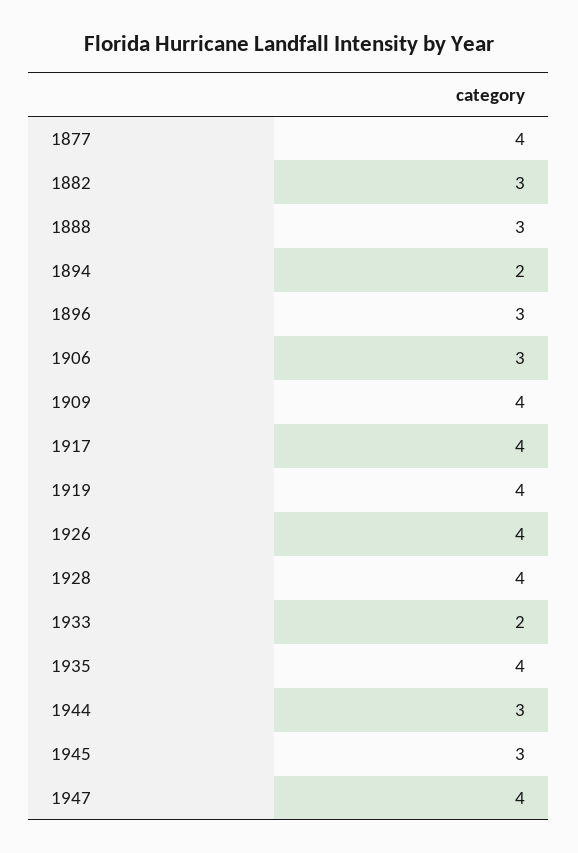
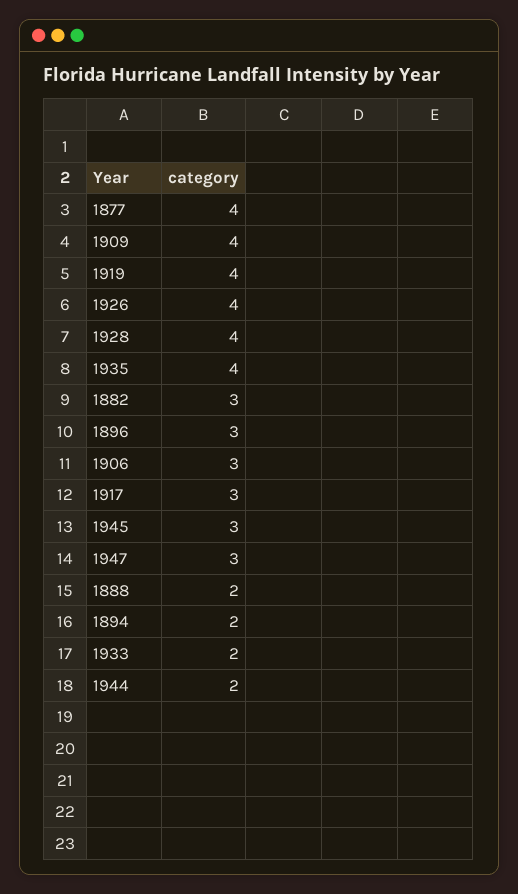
1888: 3 -> 2
1917: 4 -> 3
1944: 3 -> 2
1947: 4 -> 3

